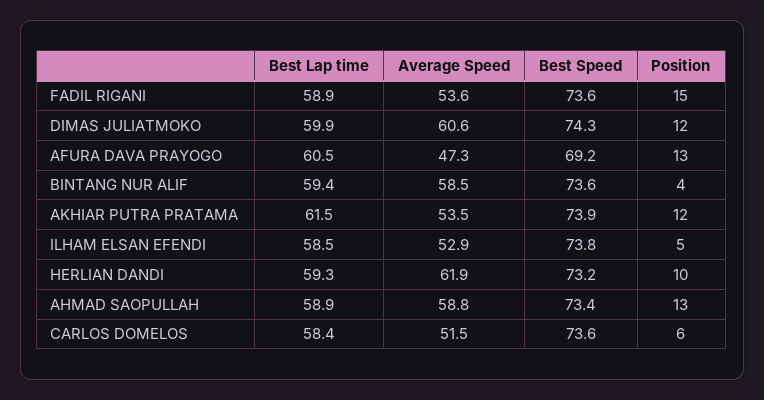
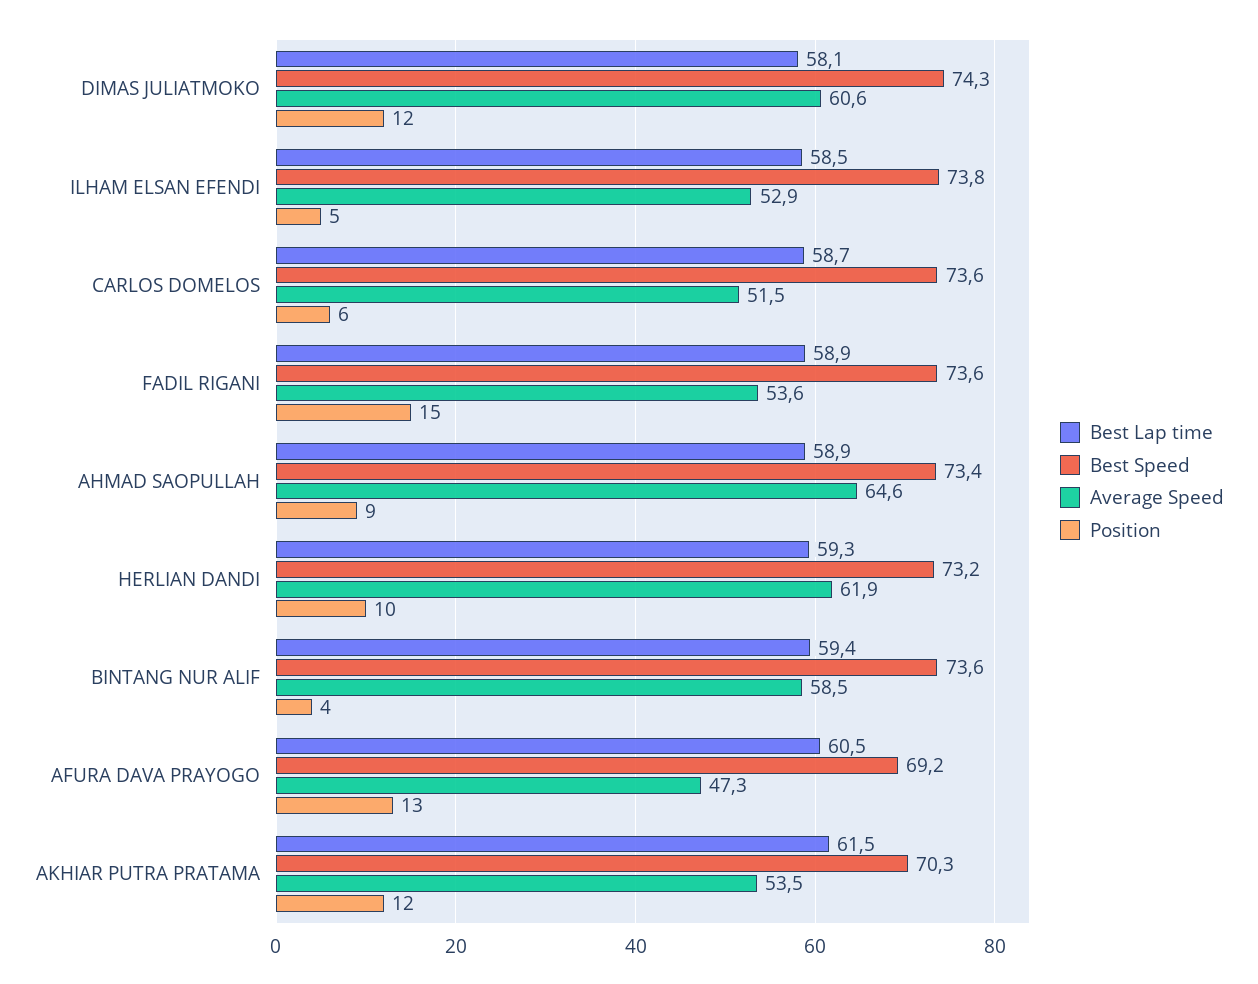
Best Lap time, DIMAS JULIATMOKO: 59.9 -> 58.1
Best Speed, AKHIAR PUTRA PRATAMA: 73.9 -> 70.3
Average Speed, AHMAD SAOPULLAH: 58.8 -> 64.6
Position, AHMAD SAOPULLAH: 13 -> 9
Best Lap time, CARLOS DOMELOS: 58.4 -> 58.7

